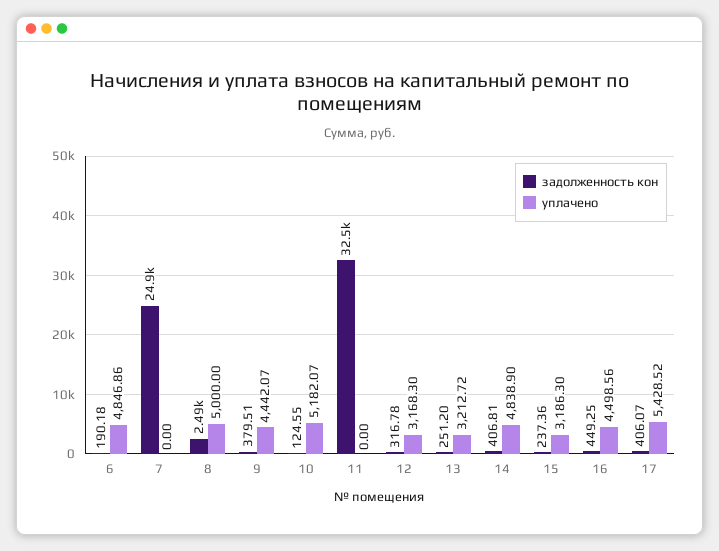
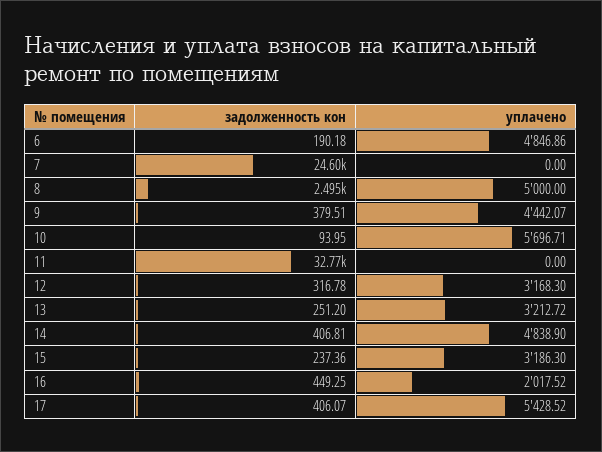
задолженность кон, 7: 24900 -> 24600
задолженность кон, 10: 124.55 -> 93.95
уплачено, 10: 5182.07 -> 5696.71
задолженность кон, 11: 32500 -> 32770
уплачено, 16: 4498.56 -> 2017.52

